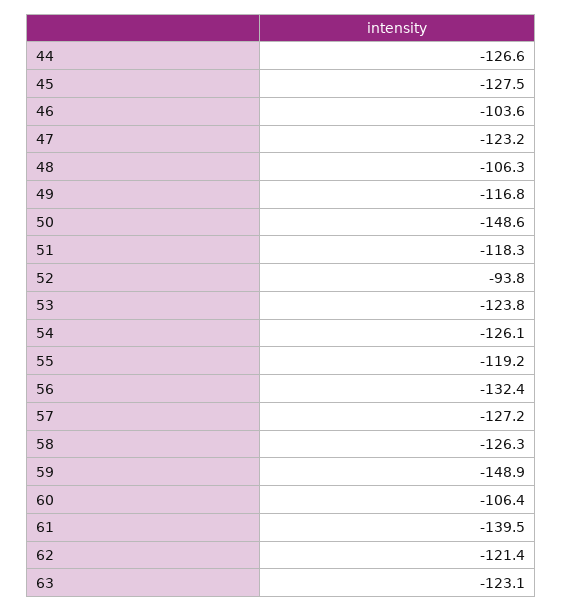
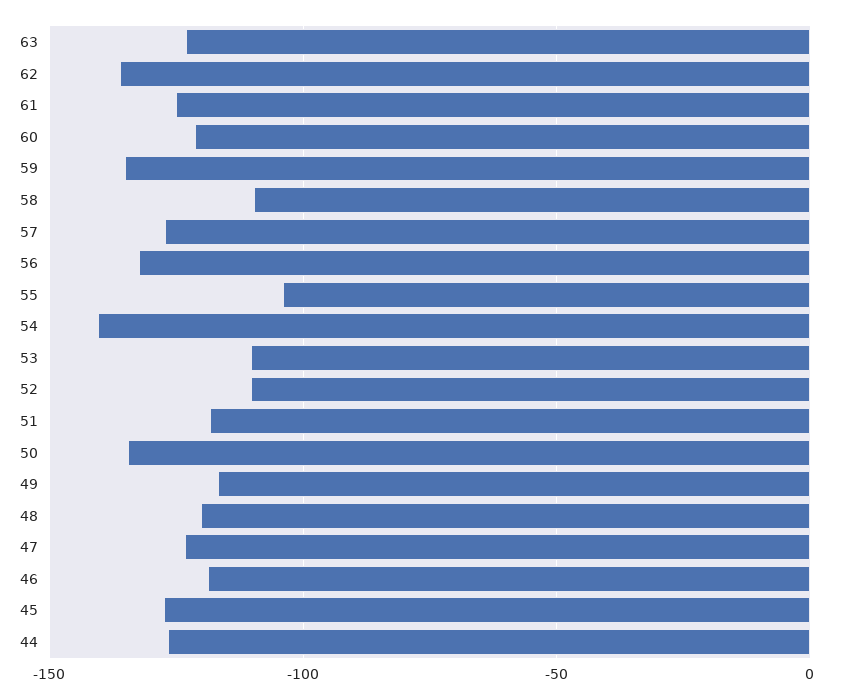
46: -103.6 -> -120
48: -106.3 -> -120
50: -148.6 -> -135
52: -93.8 -> -110
53: -123.8 -> -110
54: -126.1 -> -140
55: -119.2 -> -105
58: -126.3 -> -110
59: -148.9 -> -135
60: -106.4 -> -120
61: -139.5 -> -125
62: -121.4 -> -135

